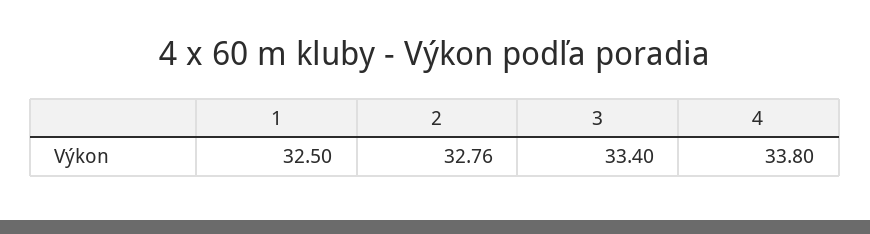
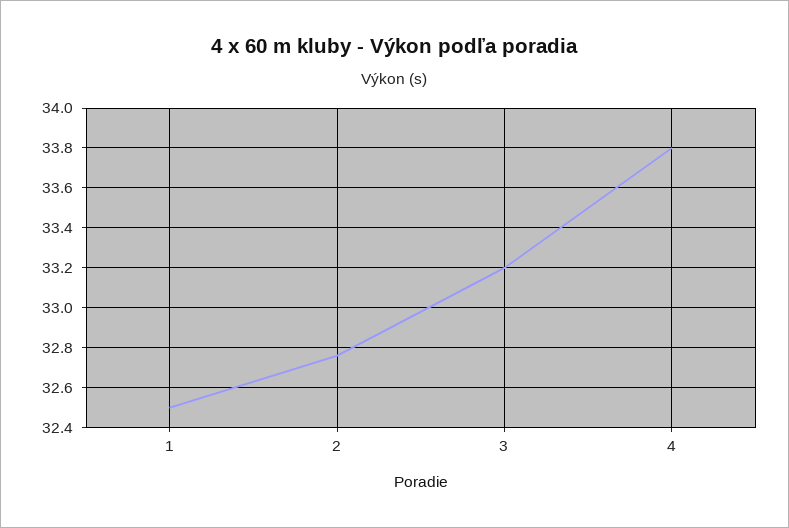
3: 33.4 -> 33.2

